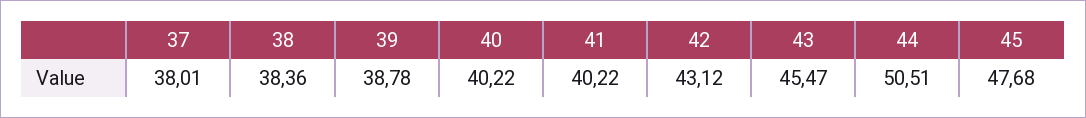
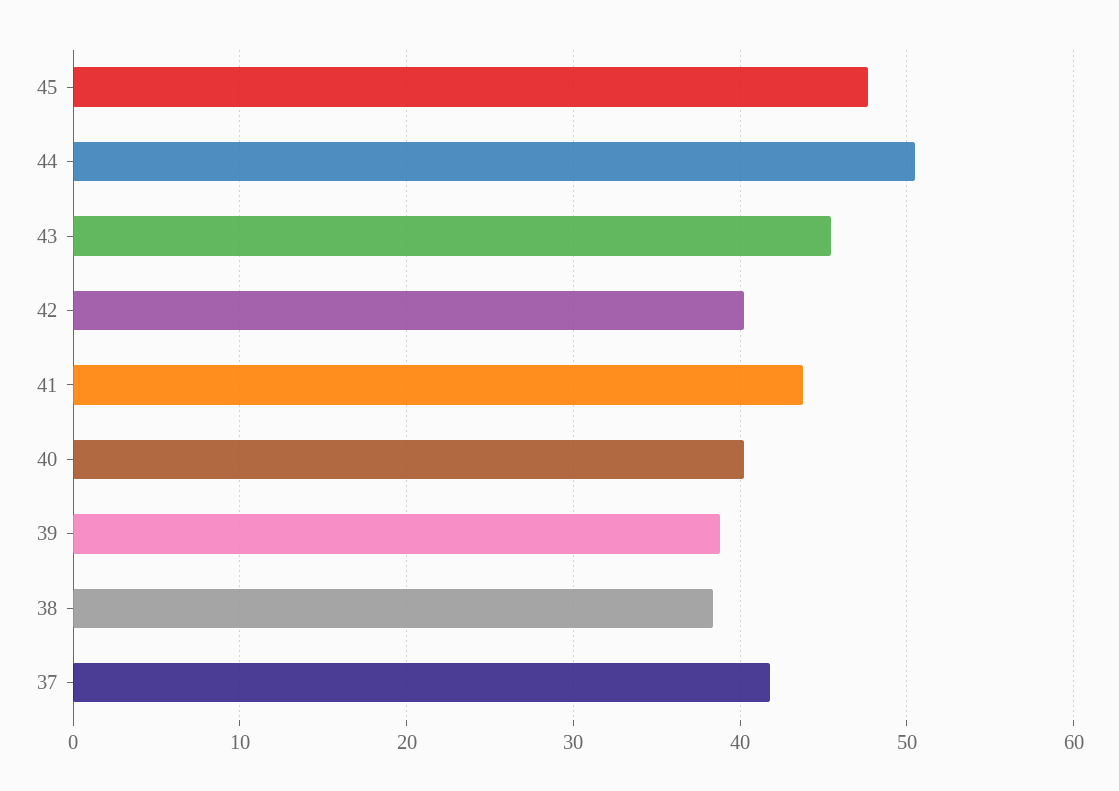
37: 38.01 -> 42
41: 40.22 -> 44
42: 43.12 -> 40

